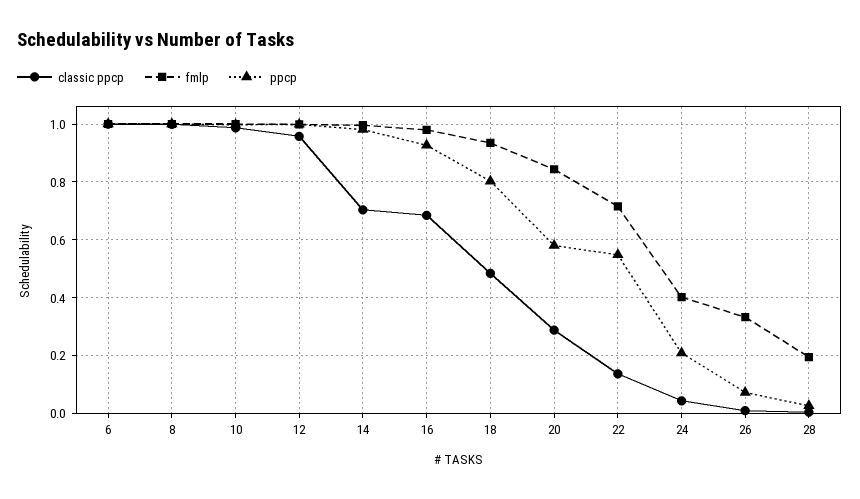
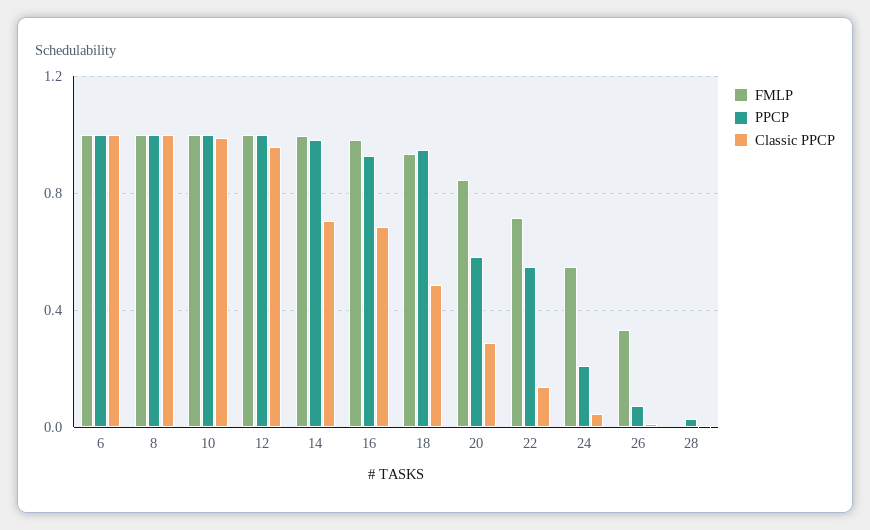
ppcp, 18: 0.8 -> 0.95
fmlp, 24: 0.4 -> 0.55
fmlp, 28: 0.2 -> 0

